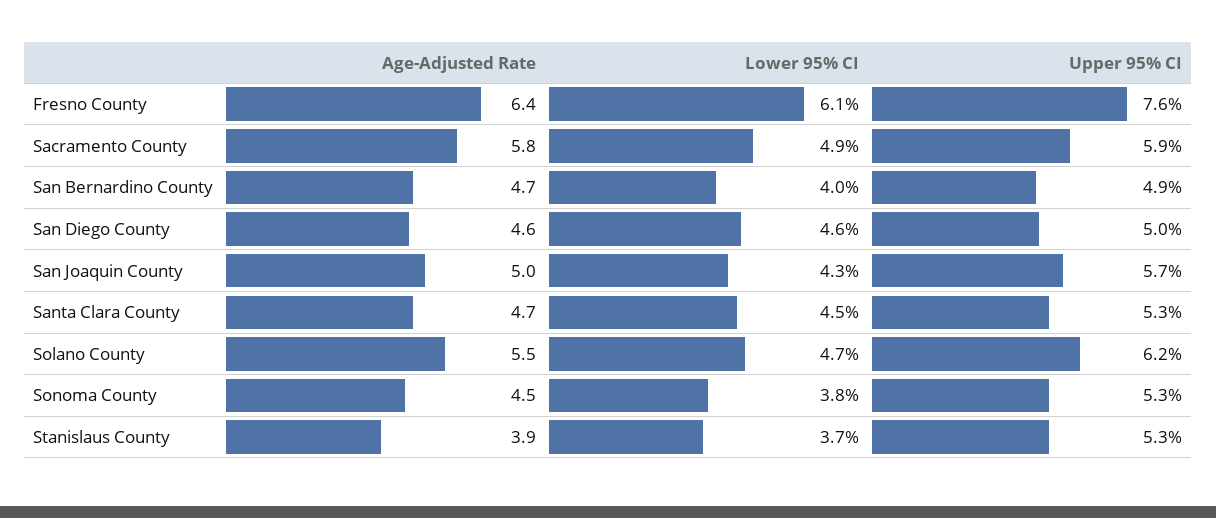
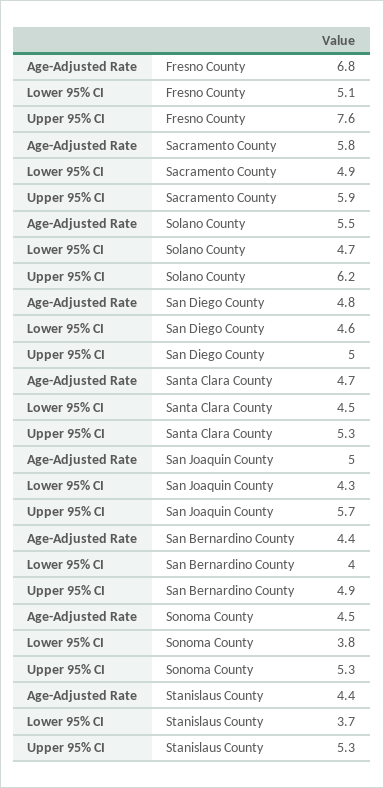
Age-Adjusted Rate, Fresno County: 6.4 -> 6.8
Lower 95% CI, Fresno County: 6.1 -> 5.1
Age-Adjusted Rate, San Bernardino County: 4.7 -> 4.4
Age-Adjusted Rate, San Diego County: 4.6 -> 4.8
Age-Adjusted Rate, Stanislaus County: 3.9 -> 4.4

